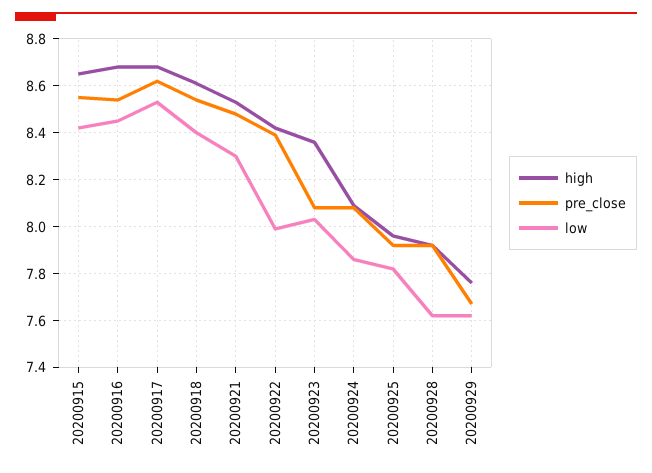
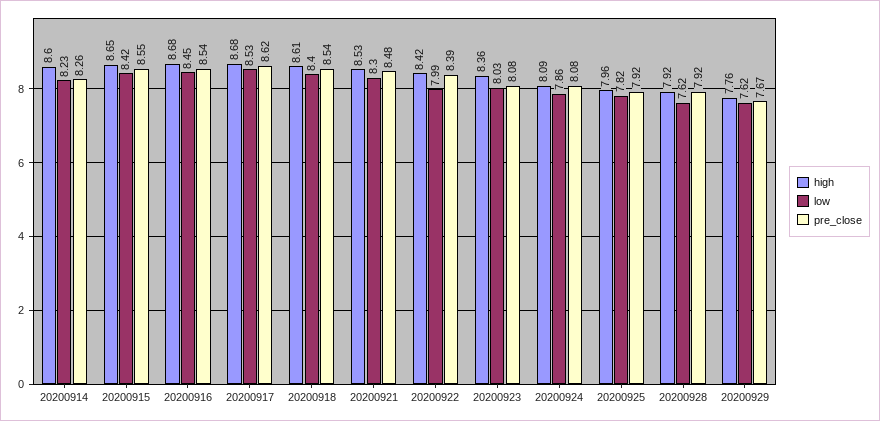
high, 20200914: none -> 8.6
low, 20200914: none -> 8.23
pre_close, 20200914: none -> 8.26

